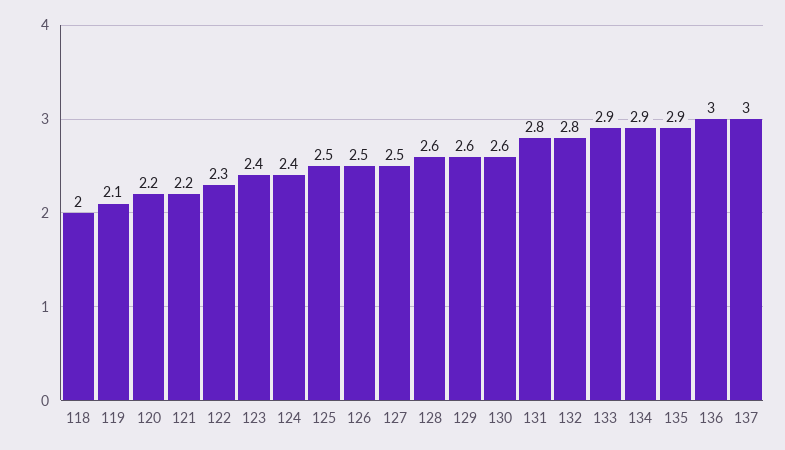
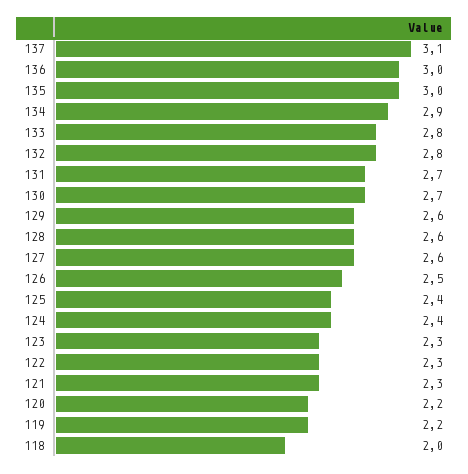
119: 2.1 -> 2.2
121: 2.2 -> 2.3
123: 2.4 -> 2.3
125: 2.5 -> 2.4
127: 2.5 -> 2.6
130: 2.6 -> 2.7
131: 2.8 -> 2.7
133: 2.9 -> 2.8
135: 2.9 -> 3
137: 3 -> 3.1

